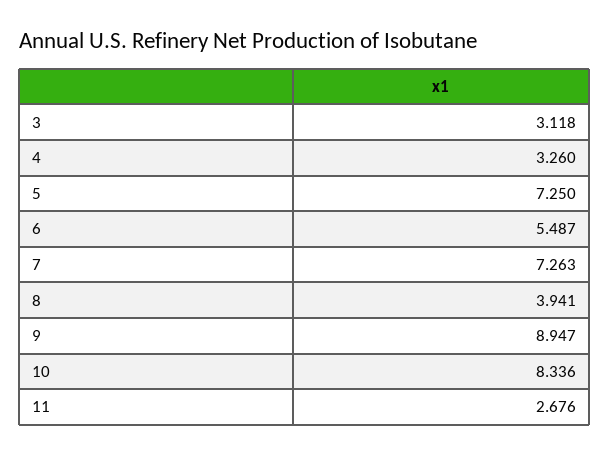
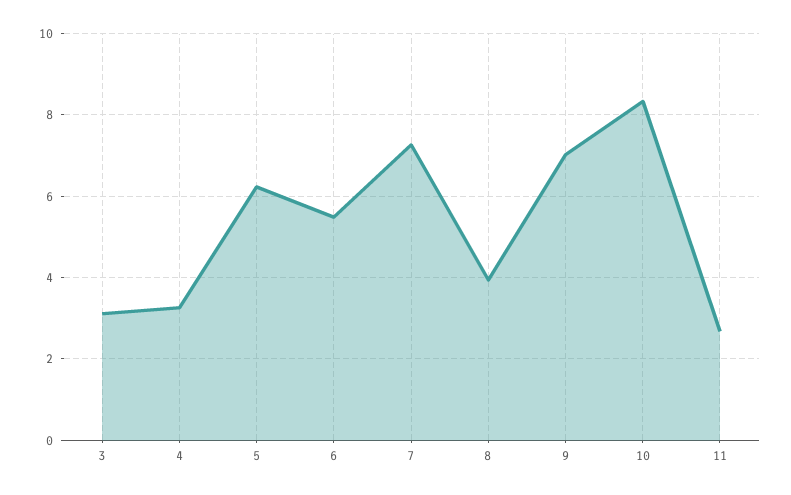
5: 7.25 -> 6.2
9: 8.947 -> 7

